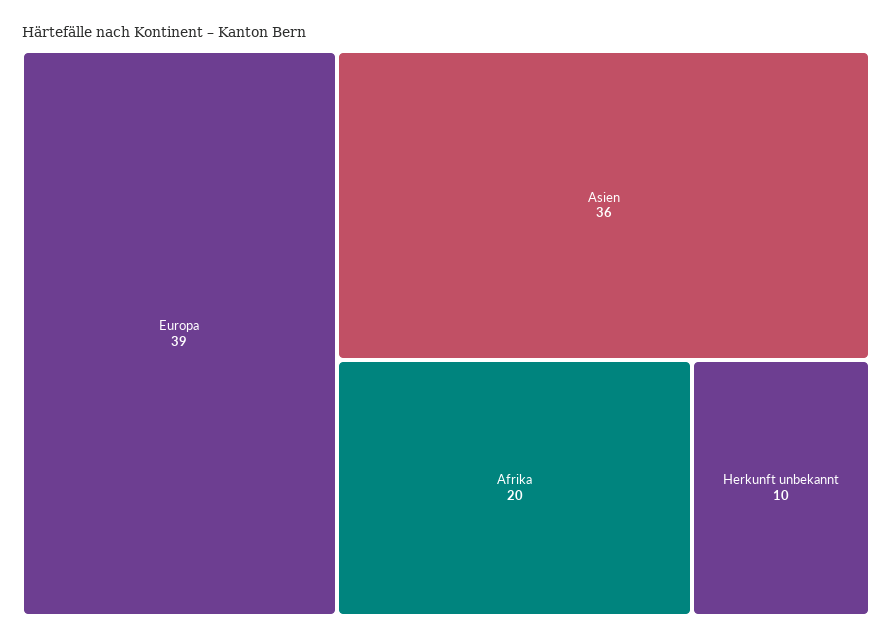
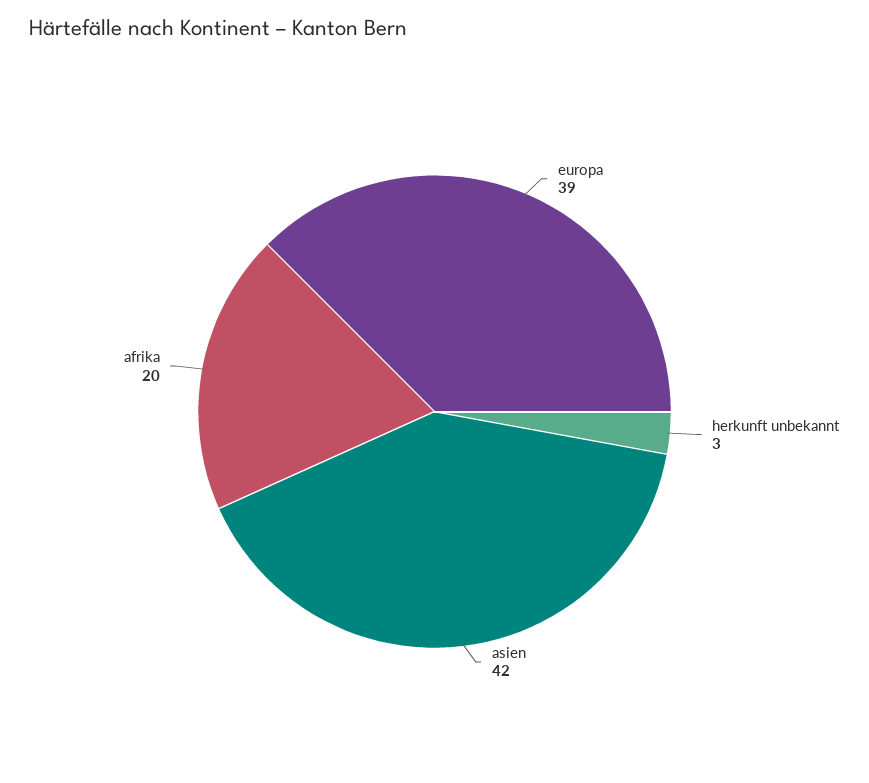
Asien: 36 -> 42
Herkunft unbekannt: 10 -> 3

